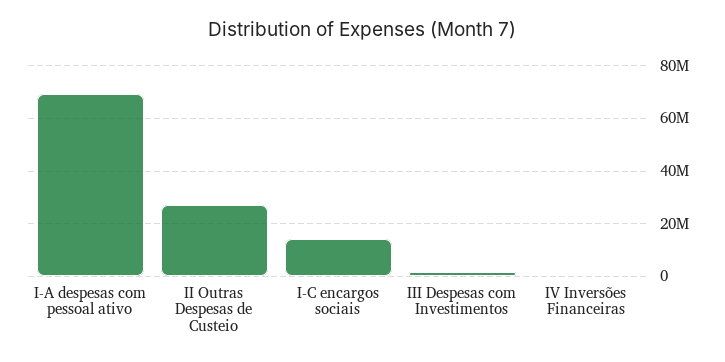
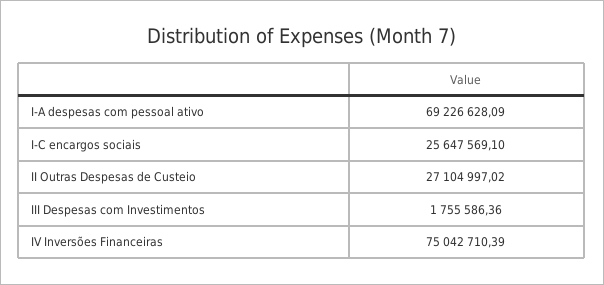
I-C encargos sociais: 15000000 -> 25647569.1
IV Inversões Financeiras: 0 -> 75042710.39

